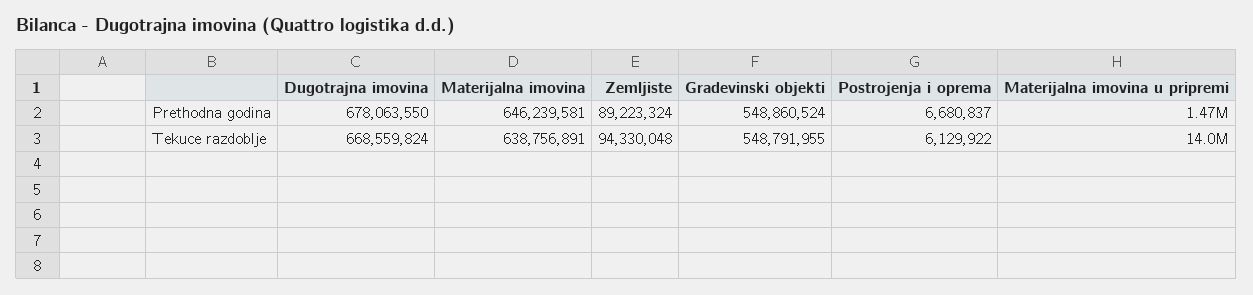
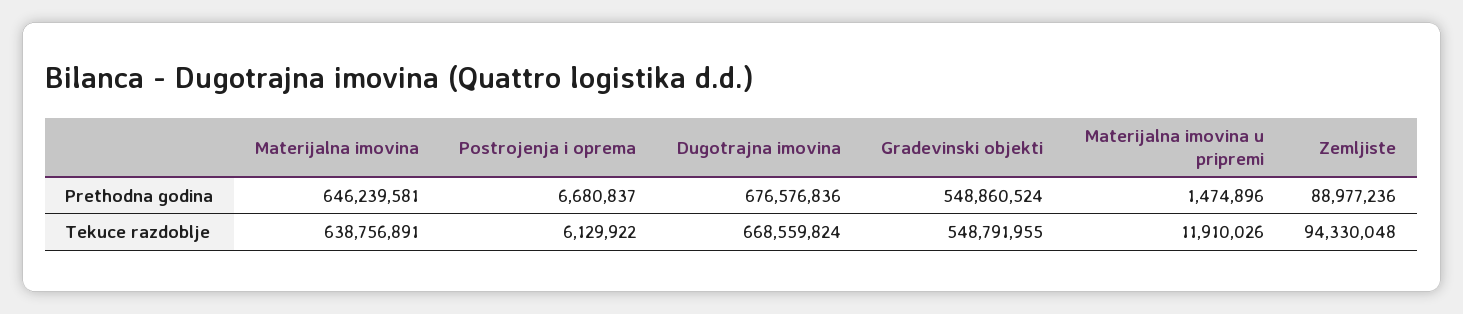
Dugotrajna imovina, Prethodna godina: 678063550 -> 676576836
Zemljiste, Prethodna godina: 89223324 -> 88977236
Materijalna imovina u pripremi, Tekuce razdoblje: 14000000 -> 11910026

